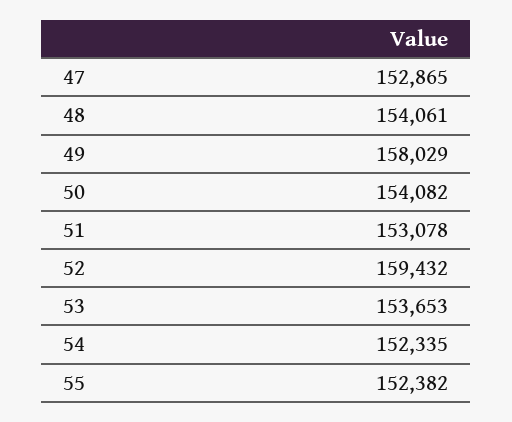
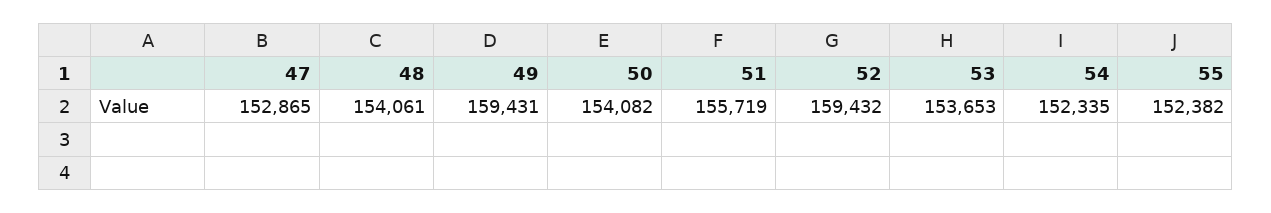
49: 158029 -> 159431
51: 153078 -> 155719

